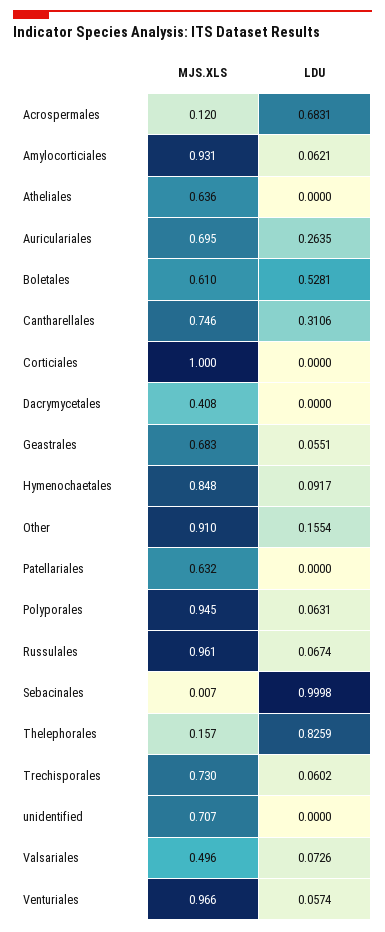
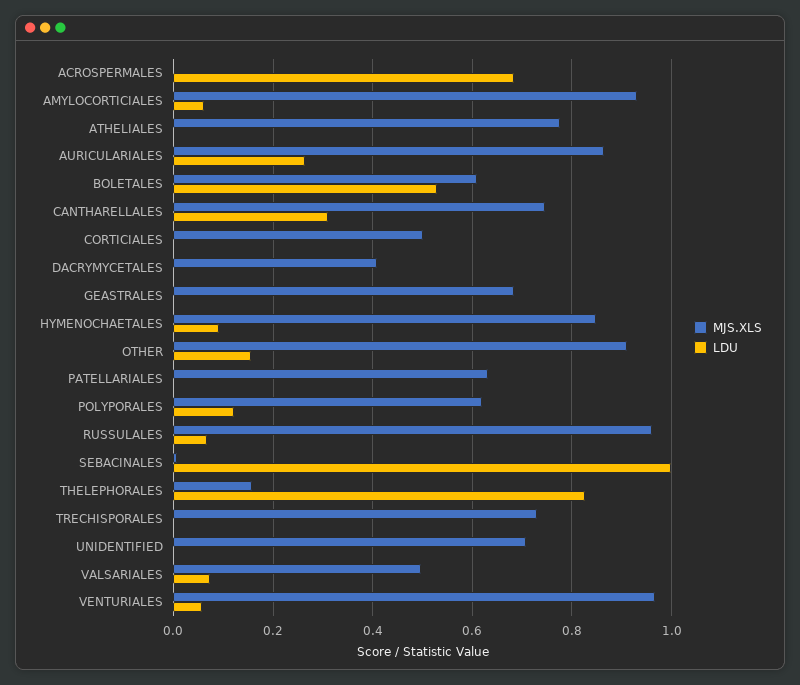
MJS.XLS, Acrospermales: 0.12 -> 0
MJS.XLS, Atheliales: 0.636 -> 0.78
MJS.XLS, Auriculariales: 0.695 -> 0.86
MJS.XLS, Corticiales: 1 -> 0.5
LDU, Geastrales: 0.0551 -> 0
MJS.XLS, Polyporales: 0.945 -> 0.62
LDU, Polyporales: 0.0631 -> 0.12
LDU, Trechisporales: 0.0602 -> 0

